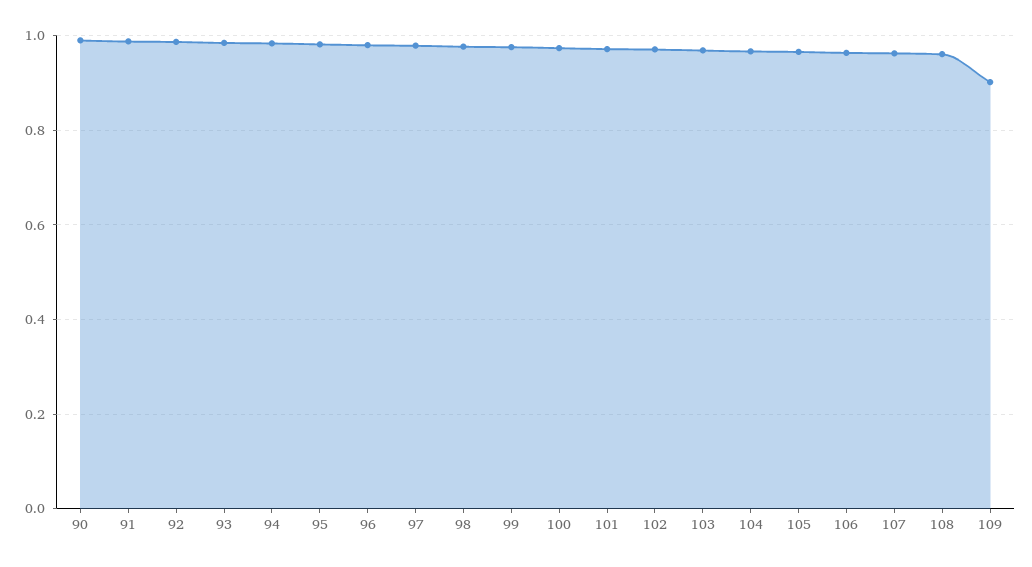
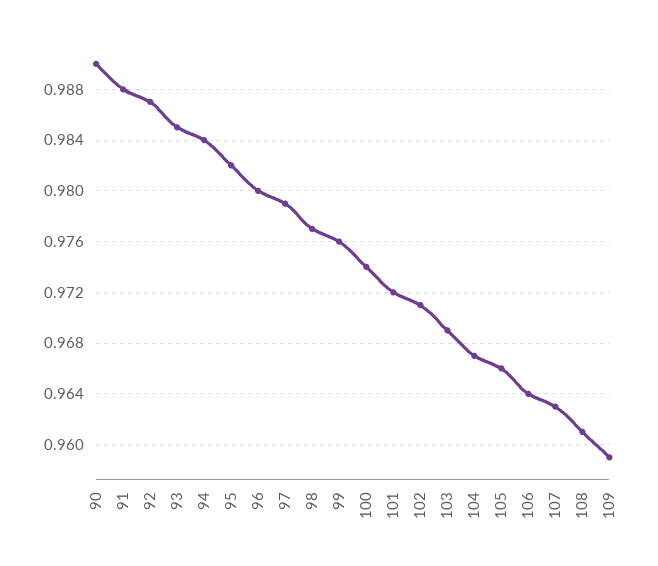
109: 0.9 -> 0.959

